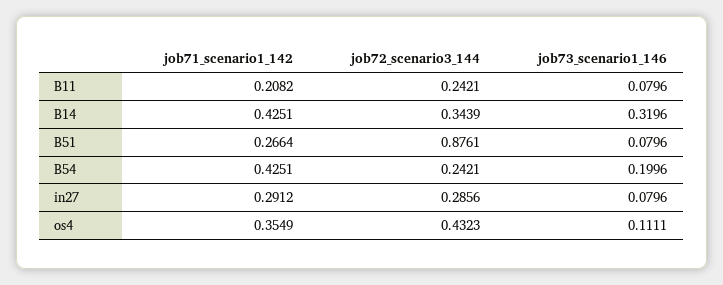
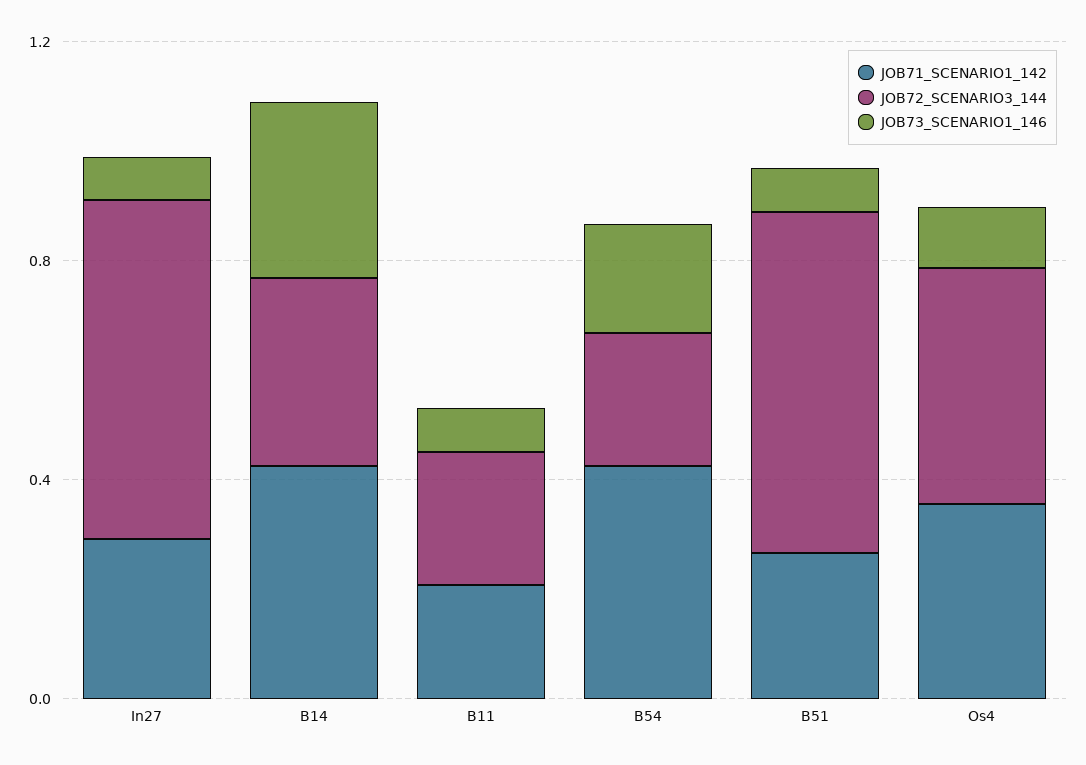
job72_scenario3_144, B51: 0.8761 -> 0.6
job72_scenario3_144, in27: 0.2856 -> 0.6

